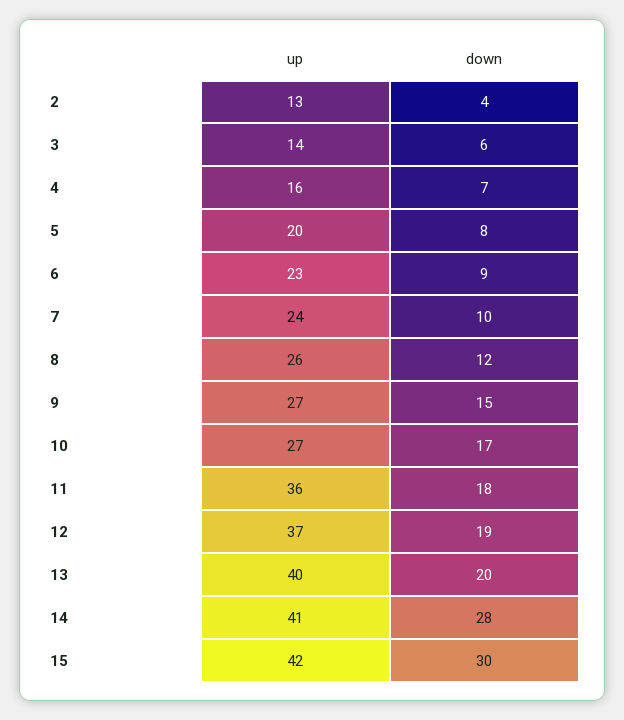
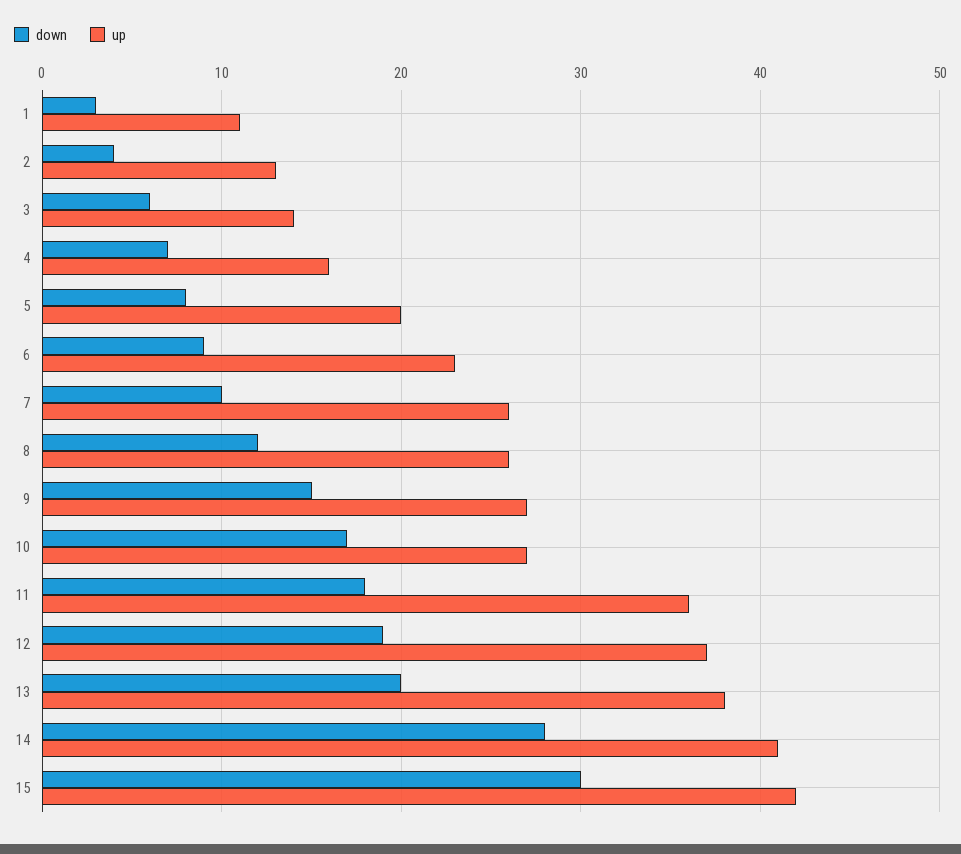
up, 7: 24 -> 26
up, 13: 40 -> 38
down, 1: none -> 3
up, 1: none -> 11

